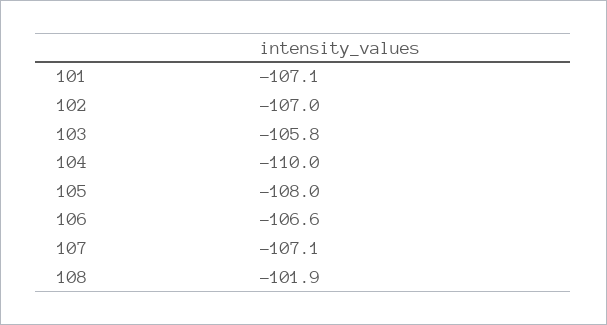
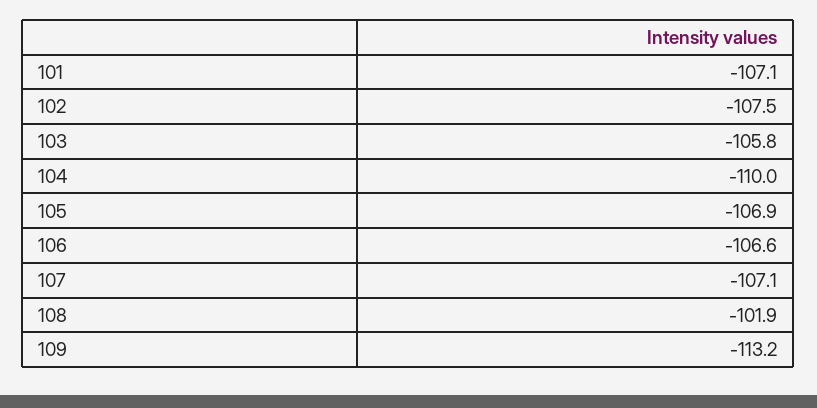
102: -107 -> -107.5
105: -108 -> -106.9
109: none -> -113.2

